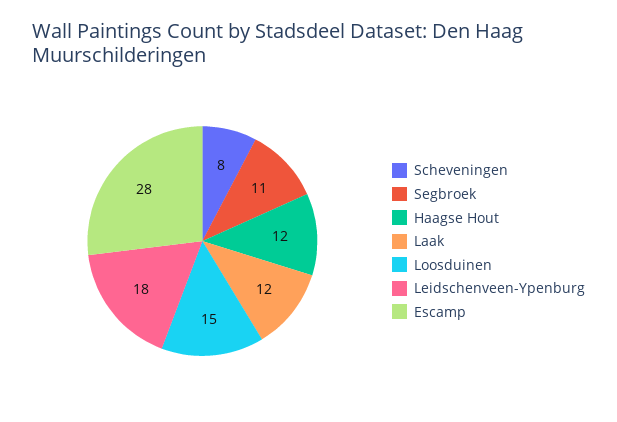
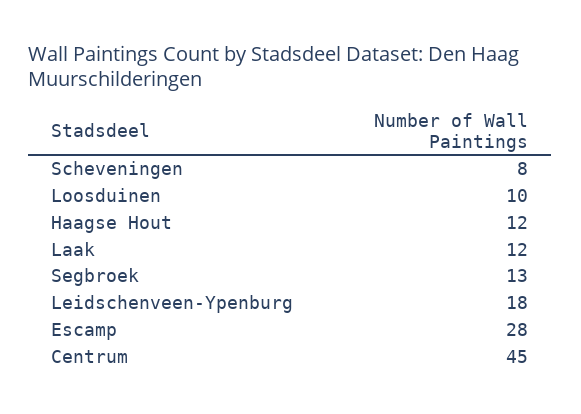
Segbroek: 11 -> 13
Loosduinen: 15 -> 10
Centrum: none -> 45

